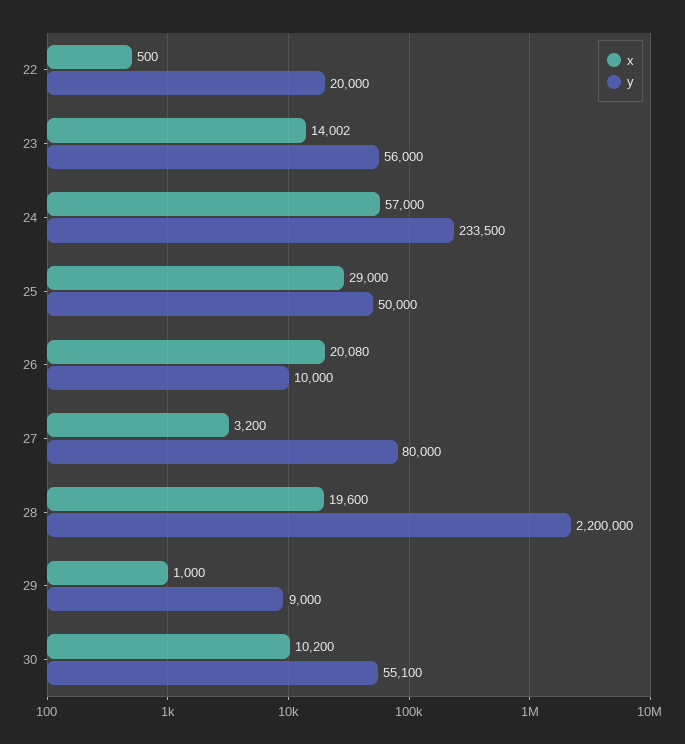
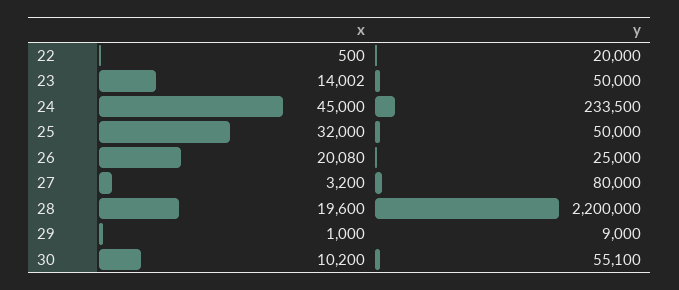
y, 23: 56000 -> 50000
x, 24: 57000 -> 45000
x, 25: 29000 -> 32000
y, 26: 10000 -> 25000

